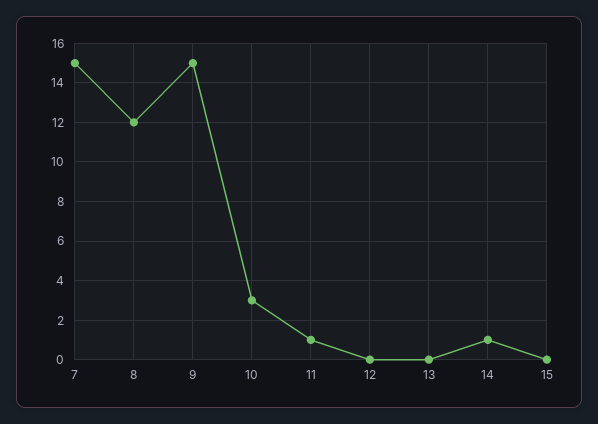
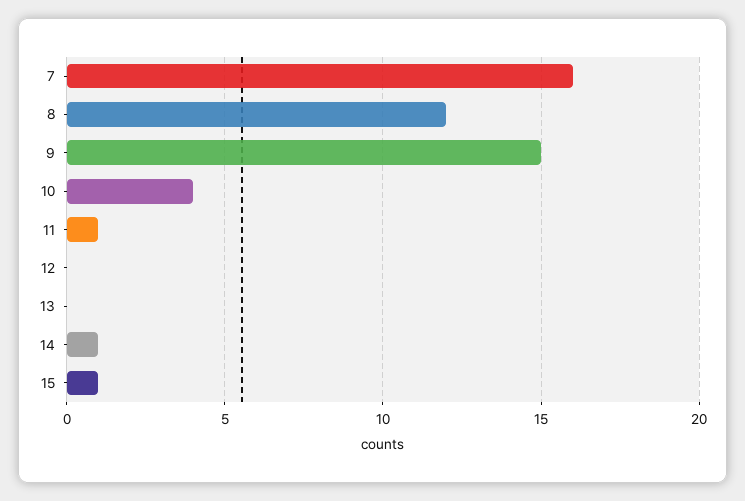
7: 15 -> 16
10: 3 -> 4
15: 0 -> 1

